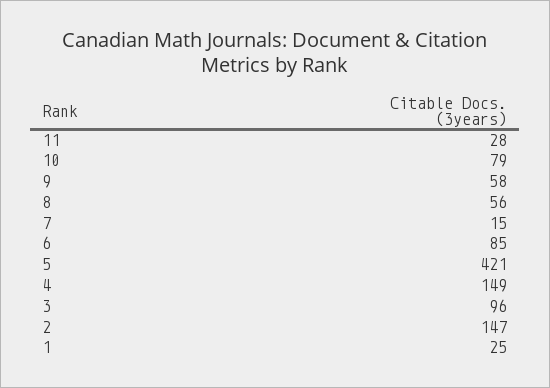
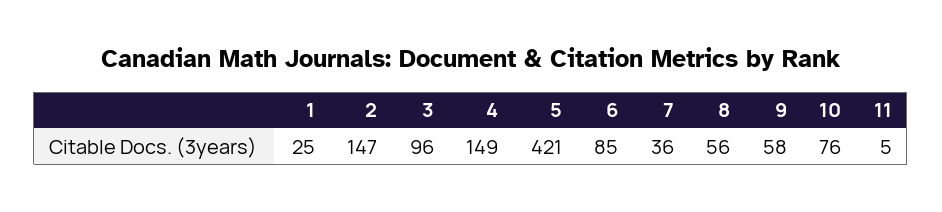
11: 28 -> 5
10: 79 -> 76
7: 15 -> 36

